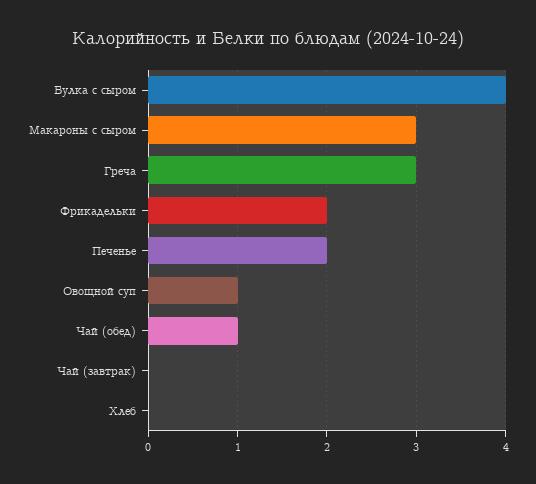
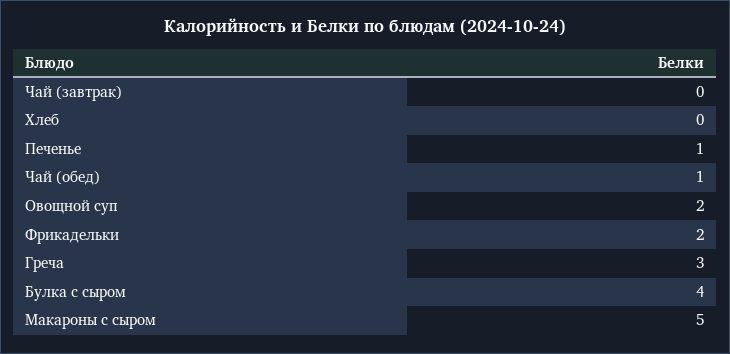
Макароны с сыром: 3 -> 5
Печенье: 2 -> 1
Овощной суп: 1 -> 2

